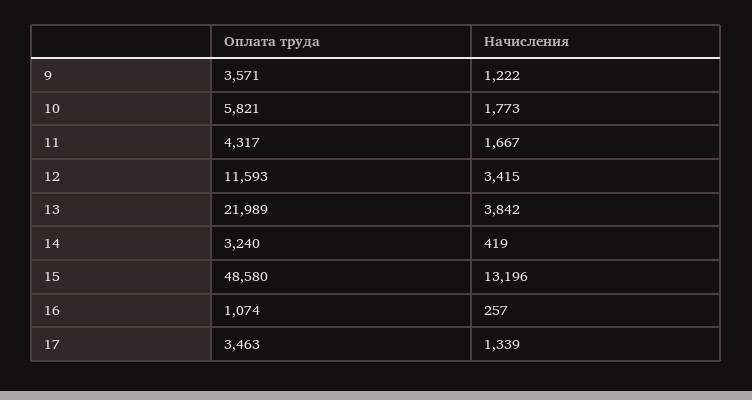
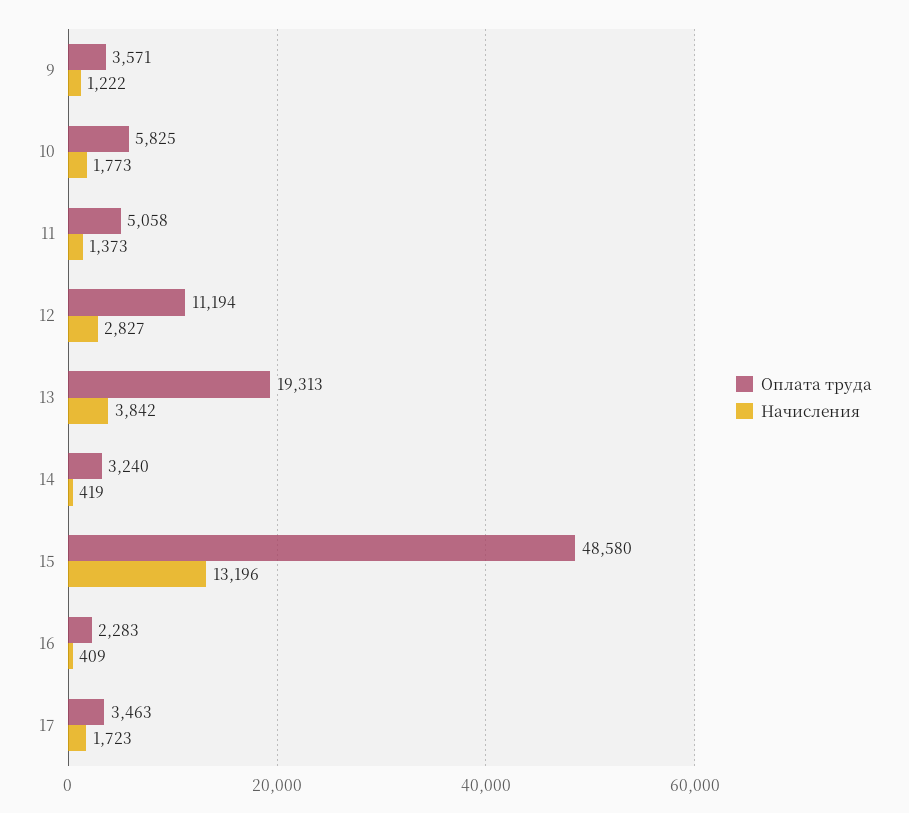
Оплата труда, 10: 5821 -> 5825
Оплата труда, 11: 4317 -> 5058
Начисления, 11: 1667 -> 1373
Оплата труда, 12: 11593 -> 11194
Начисления, 12: 3415 -> 2827
Оплата труда, 13: 21989 -> 19313
Оплата труда, 16: 1074 -> 2283
Начисления, 16: 257 -> 409
Начисления, 17: 1339 -> 1723

